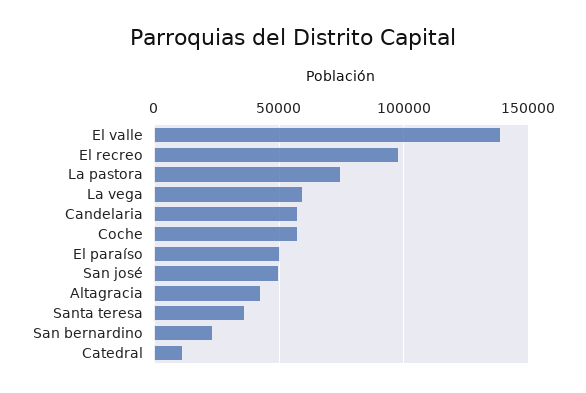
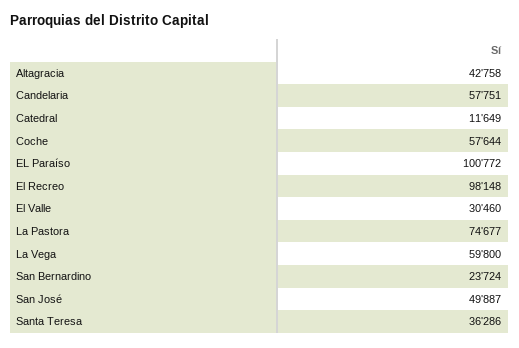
El valle: 140000 -> 30460
El paraíso: 50000 -> 100772

